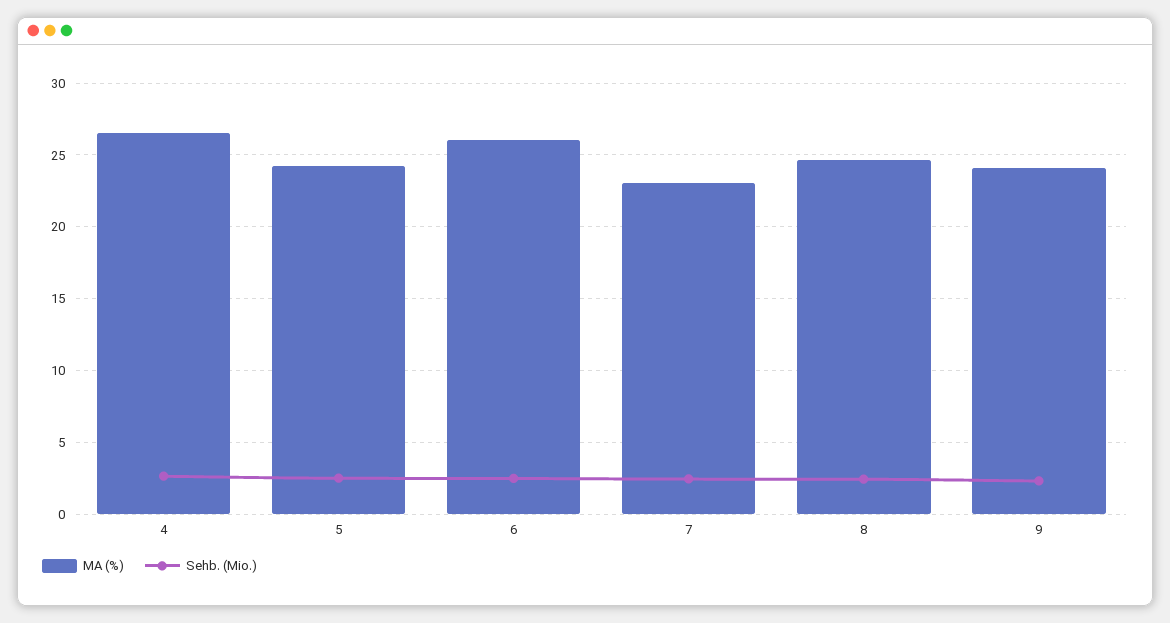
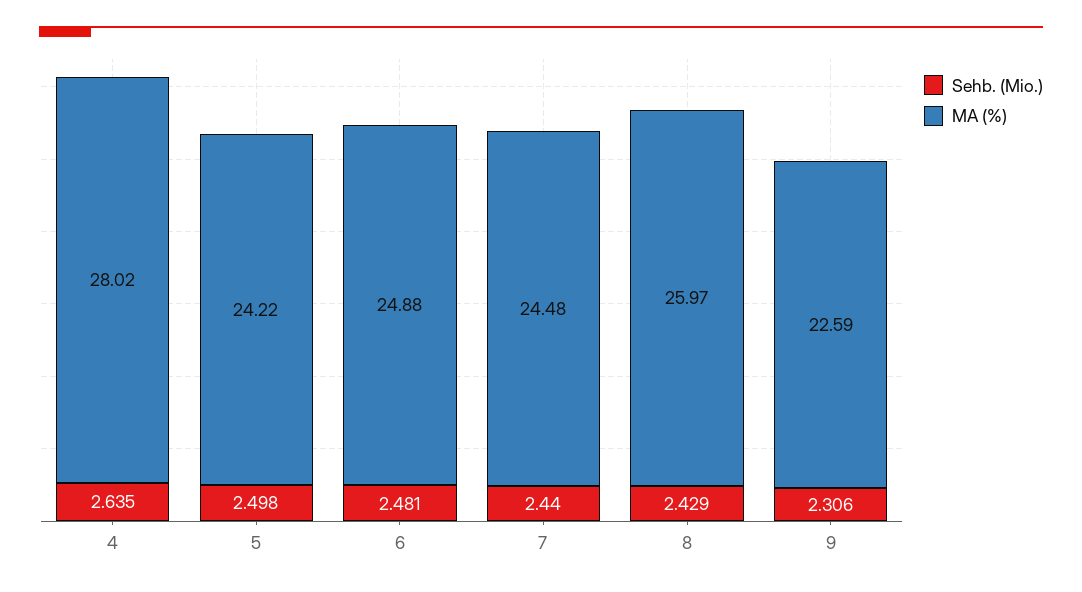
MA (%), 4: 26.5 -> 28.02
MA (%), 6: 26 -> 24.88
MA (%), 7: 23 -> 24.48
MA (%), 8: 24.5 -> 25.97
MA (%), 9: 24 -> 22.59

